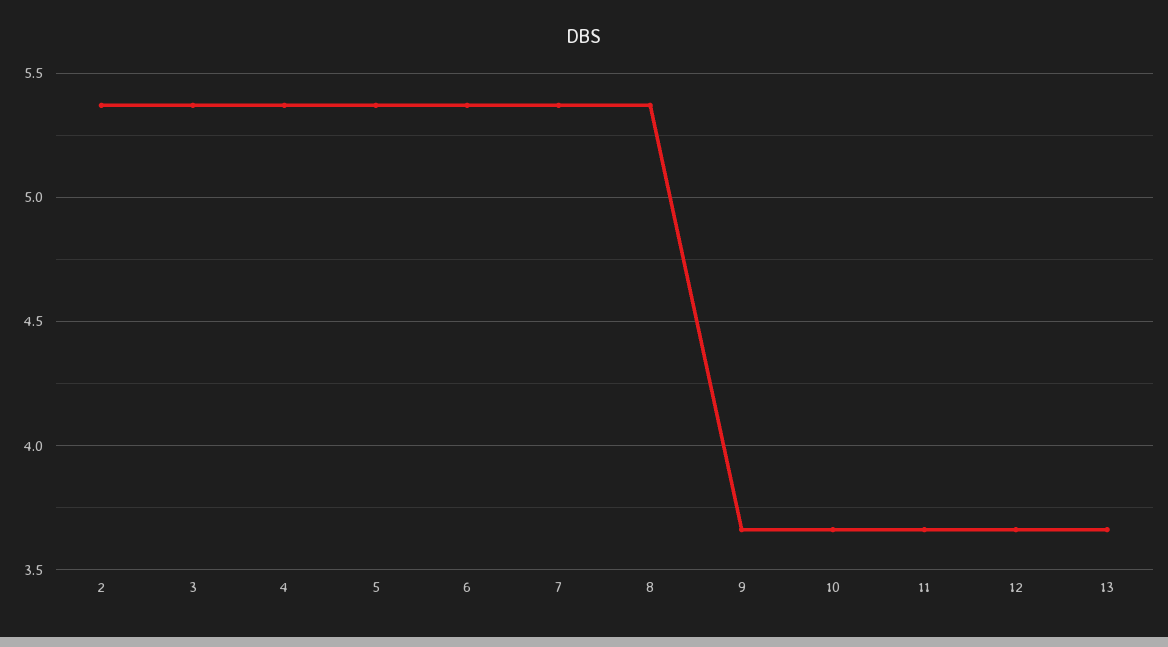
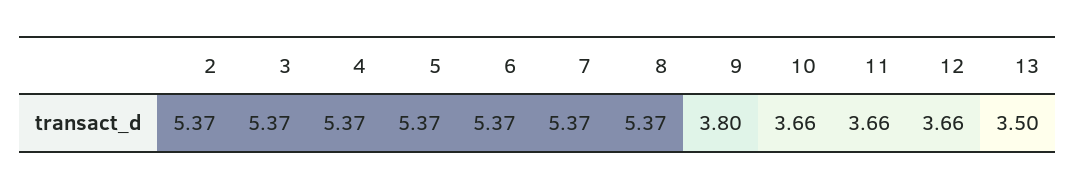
9: 3.65 -> 3.8
13: 3.65 -> 3.5

